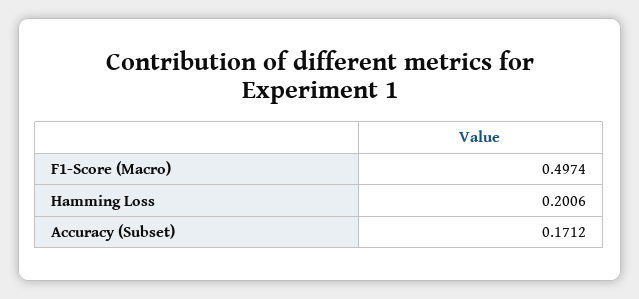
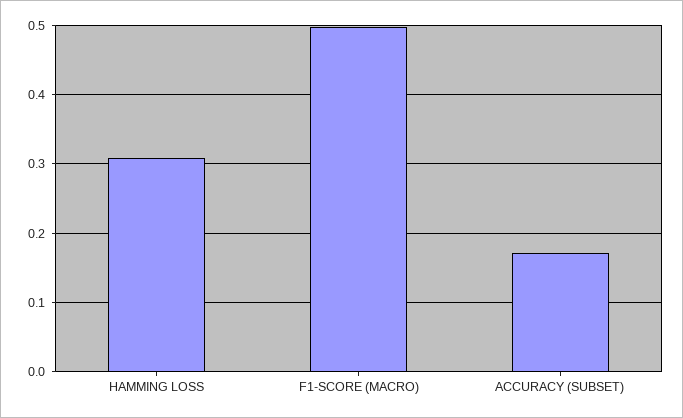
Hamming Loss: 0.2006 -> 0.31

